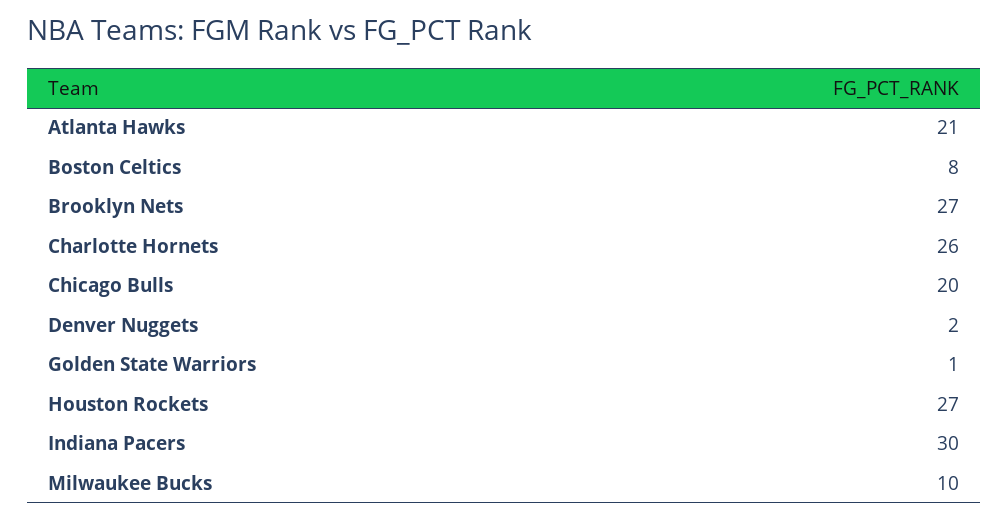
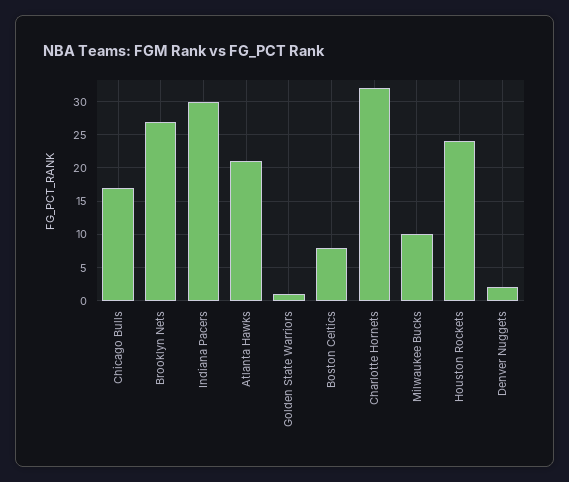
Charlotte Hornets: 26 -> 32
Chicago Bulls: 20 -> 17
Houston Rockets: 27 -> 24

